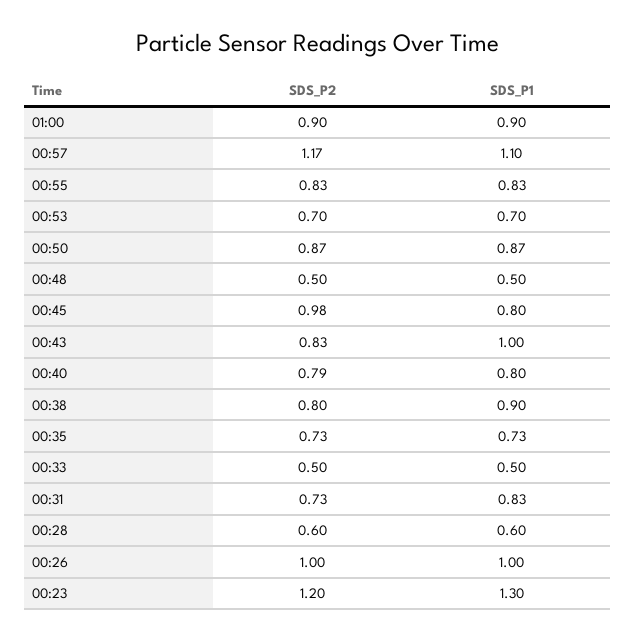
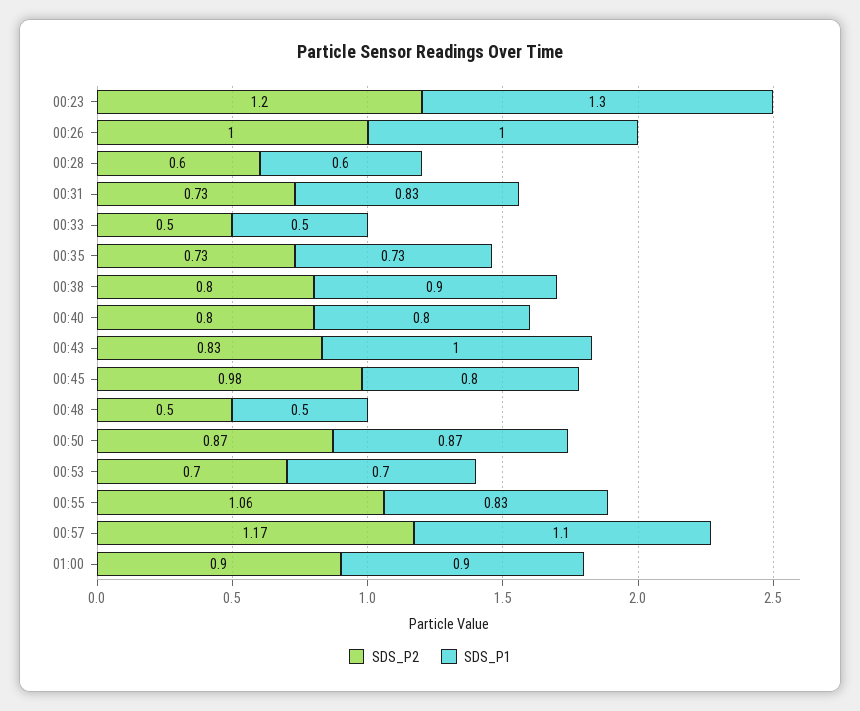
SDS_P2, 00:55: 0.83 -> 1.06
SDS_P2, 00:40: 0.79 -> 0.8

